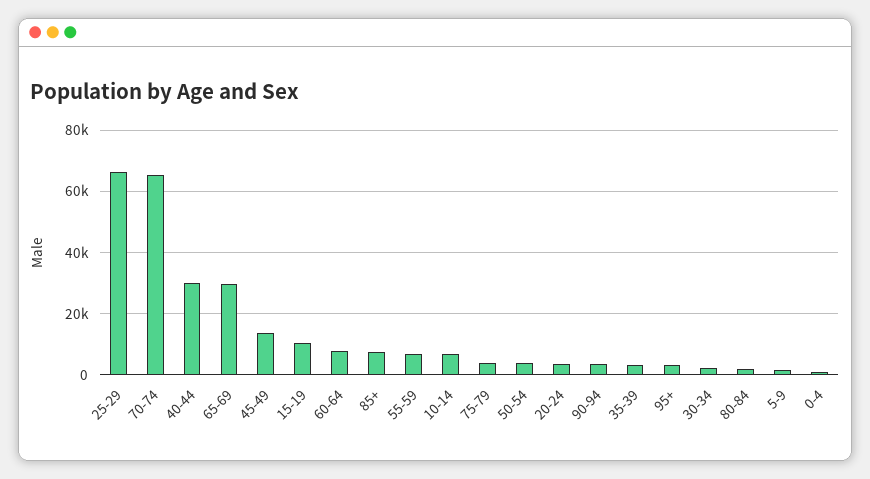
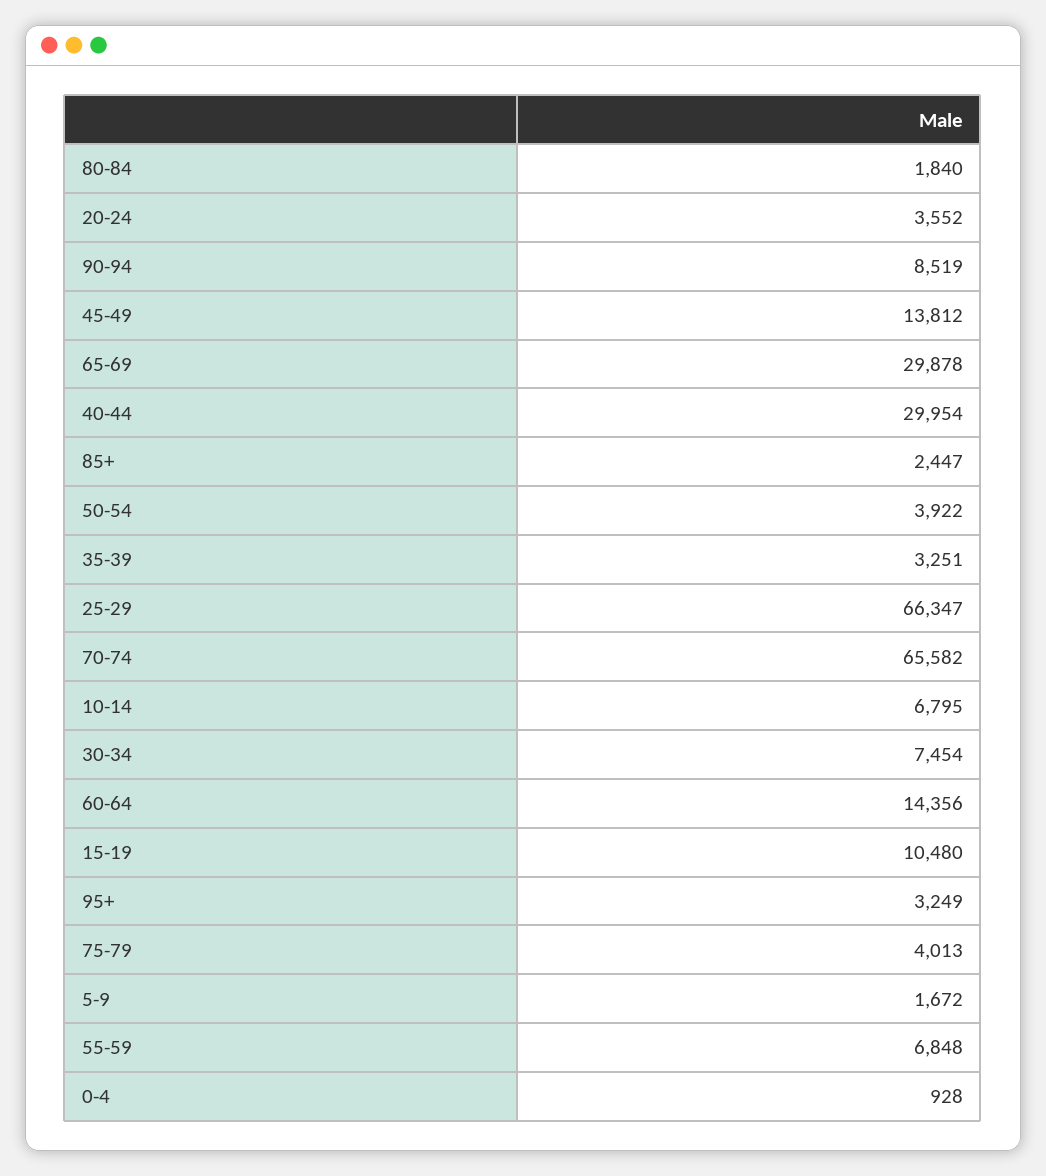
60-64: 8000 -> 14356
85+: 8000 -> 2447
90-94: 4000 -> 8519
30-34: 2000 -> 7454

